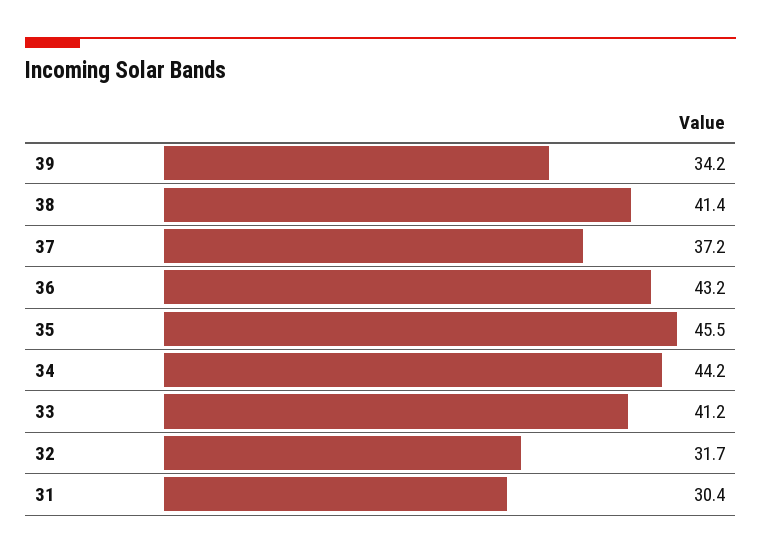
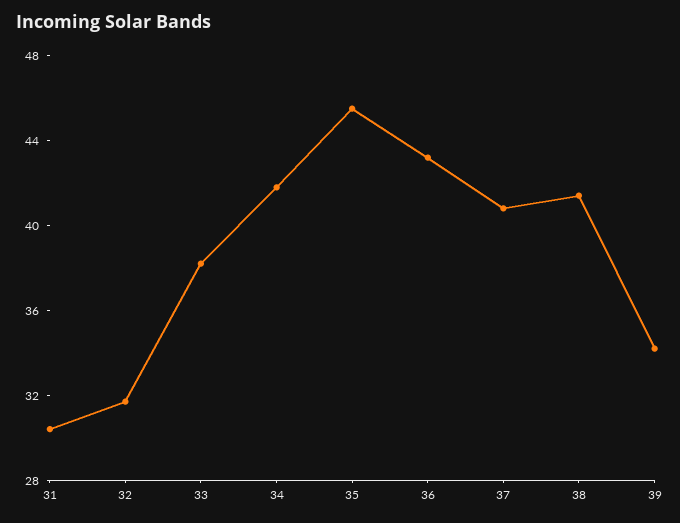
37: 37.2 -> 41
34: 44.2 -> 42
33: 41.2 -> 38

